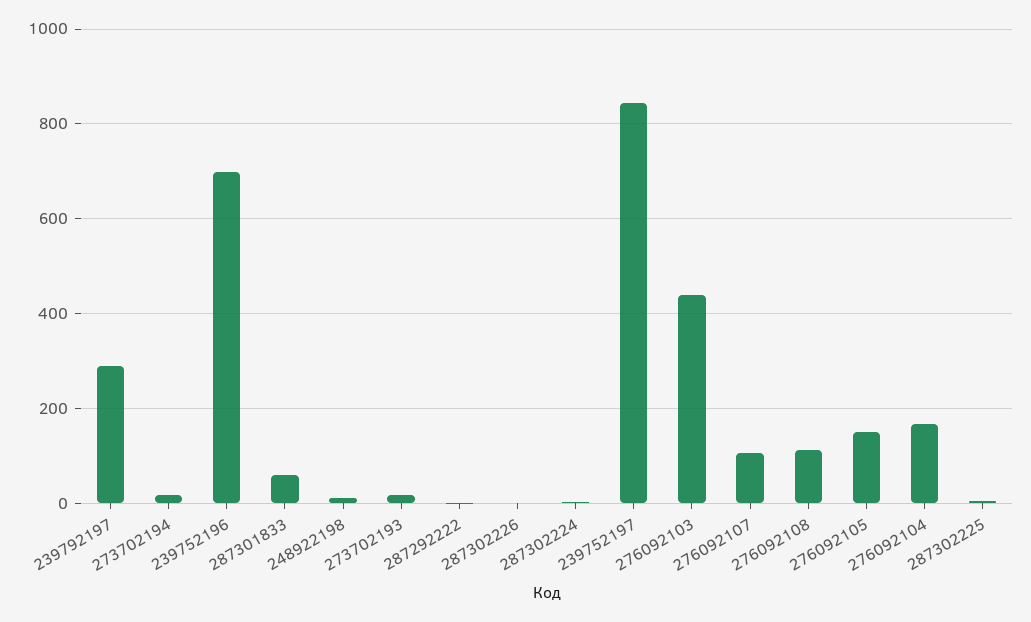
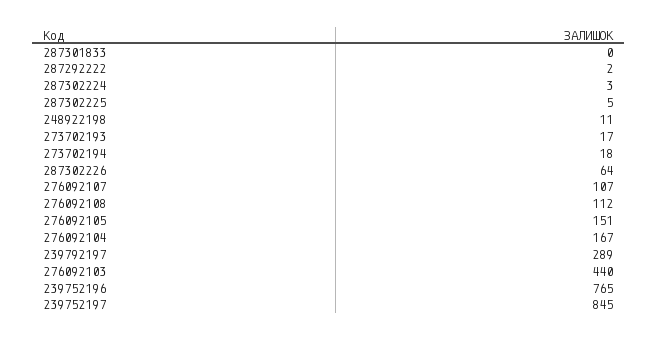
239752196: 700 -> 765
287301833: 60 -> 0
287302226: 0 -> 64

